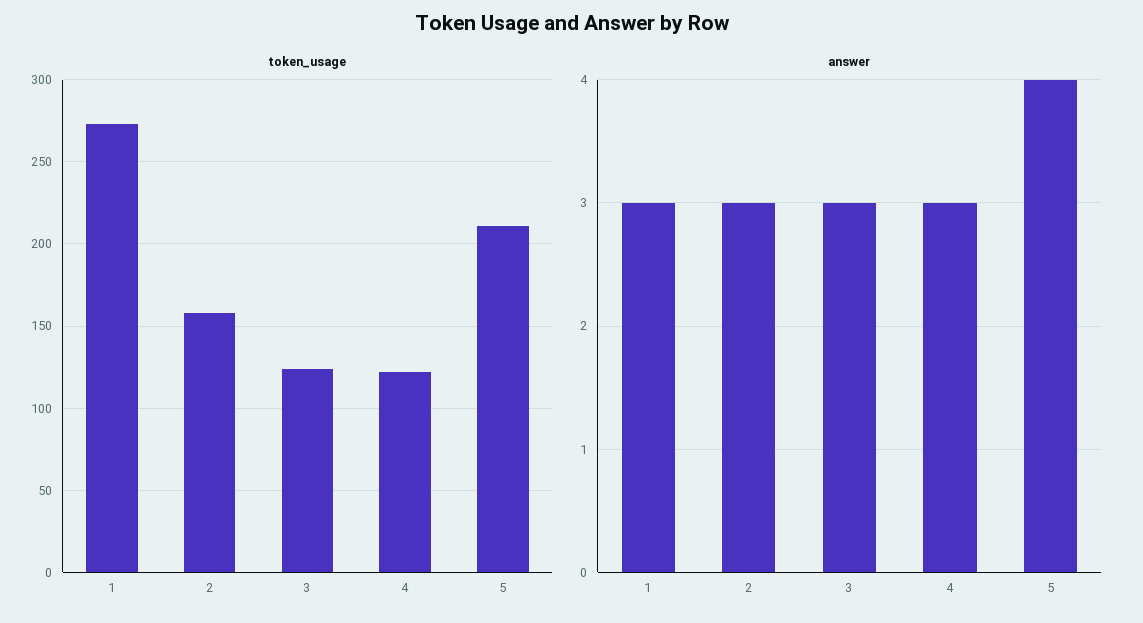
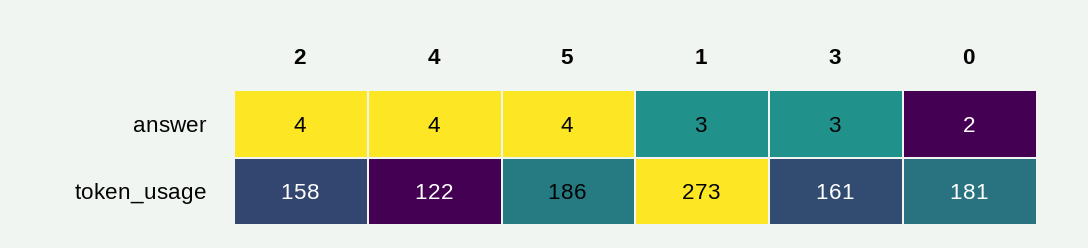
token_usage, 3: 125 -> 161
token_usage, 5: 210 -> 186
answer, 2: 3 -> 4
answer, 4: 3 -> 4
answer, 0: none -> 2
token_usage, 0: none -> 181

